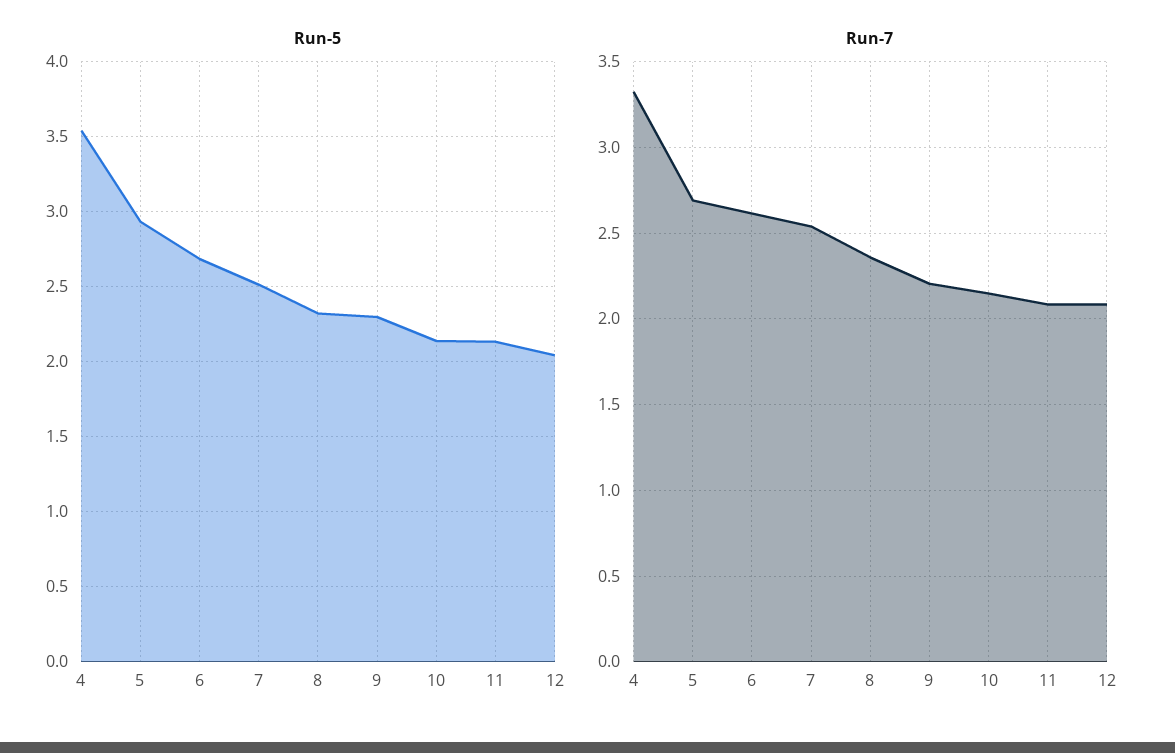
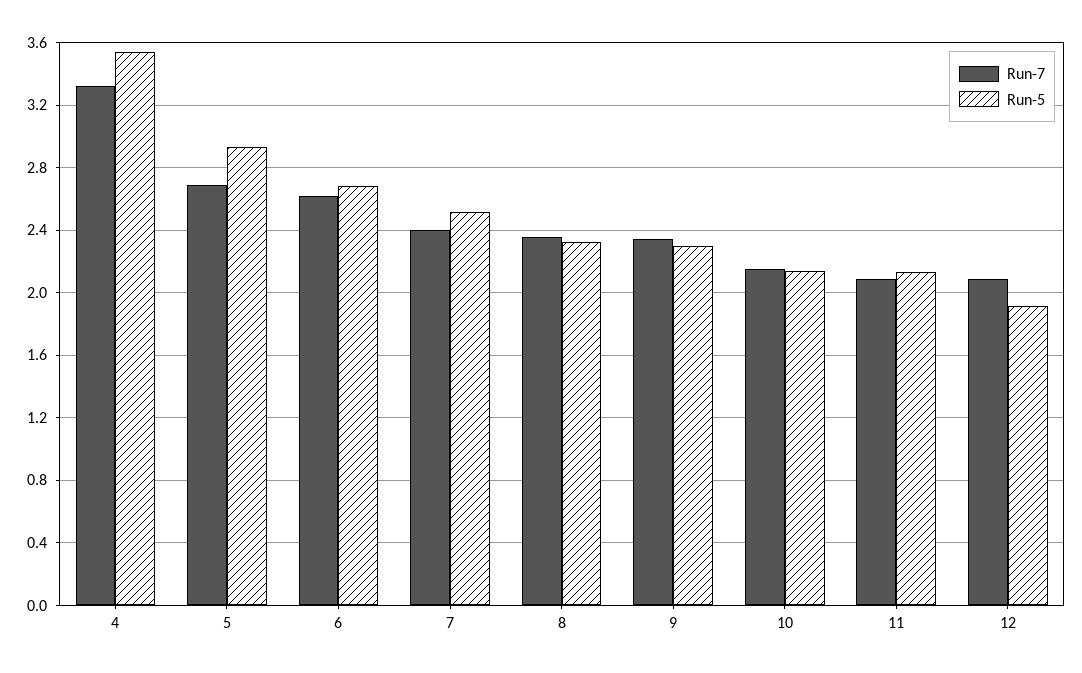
Run-5, 12: 2.05 -> 1.9
Run-7, 7: 2.55 -> 2.4
Run-7, 9: 2.2 -> 2.35

